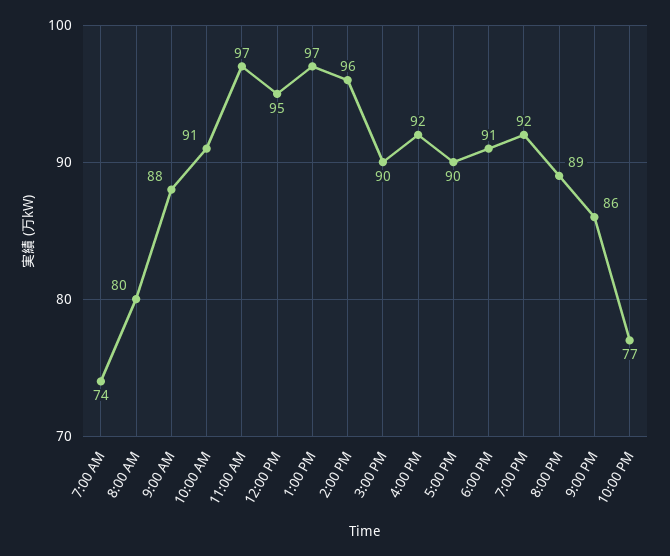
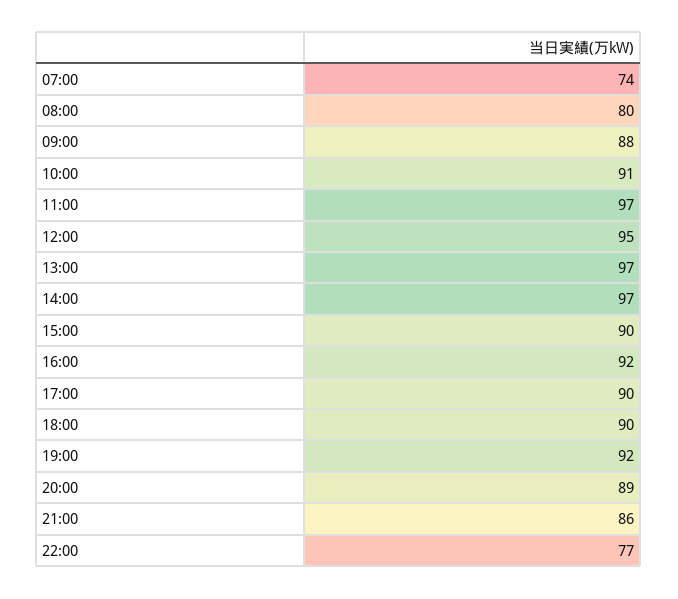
2:00 PM: 96 -> 97
6:00 PM: 91 -> 90

